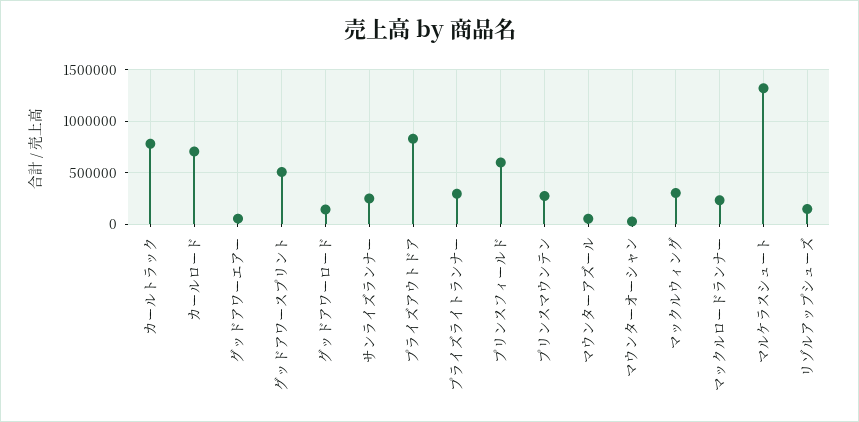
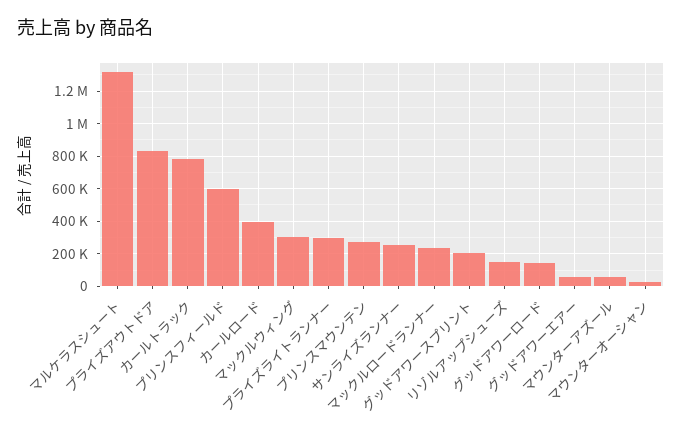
カールロード: 700000 -> 400000
グッドアワースプリント: 500000 -> 200000

